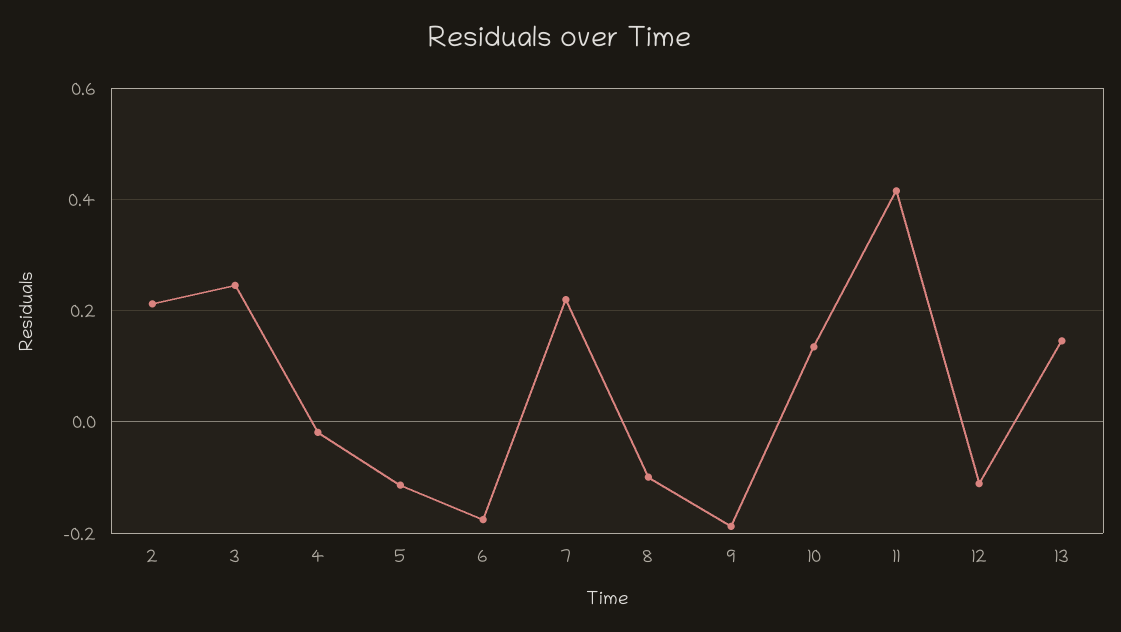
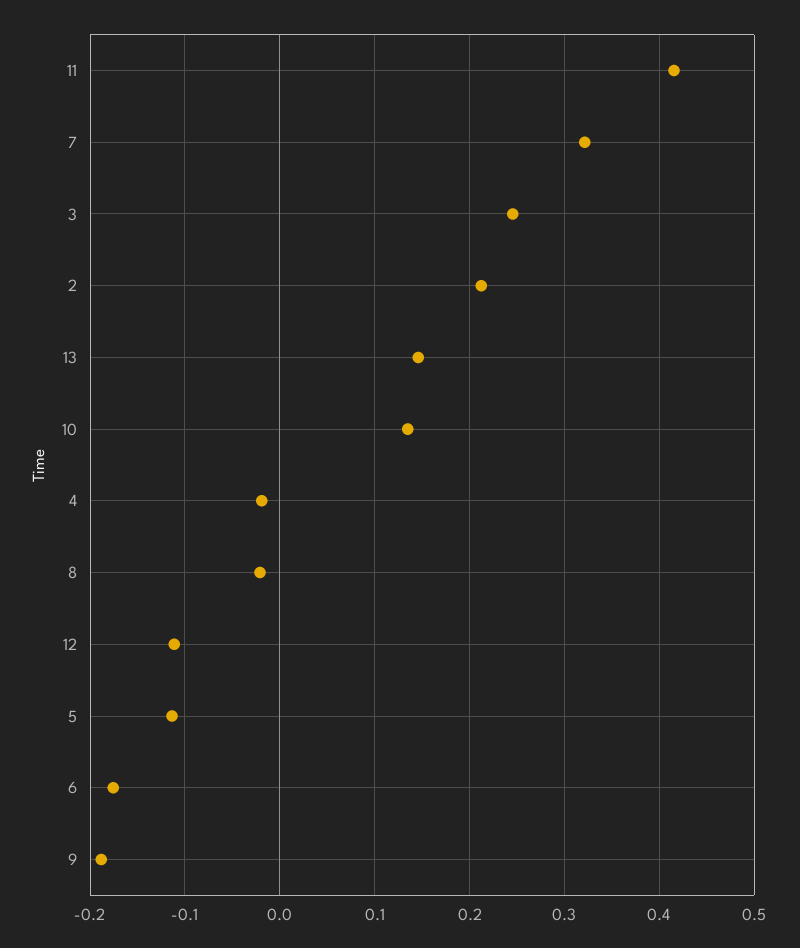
7: 0.22 -> 0.32
8: -0.1 -> -0.02

